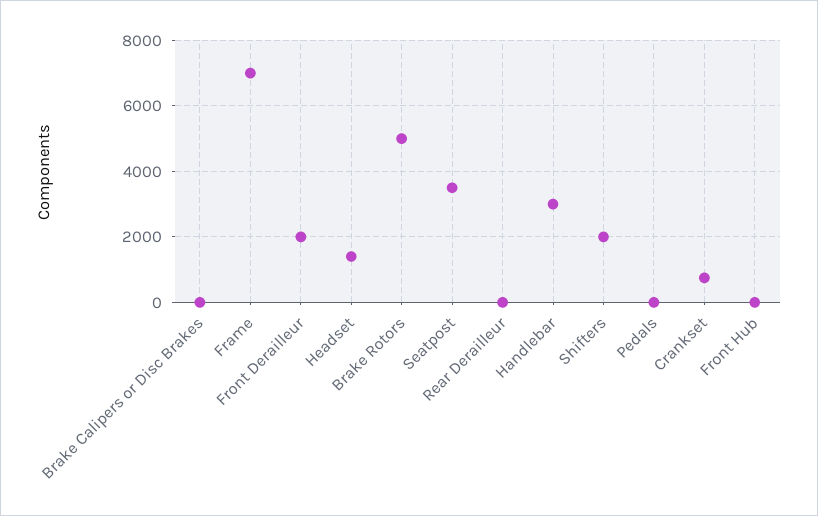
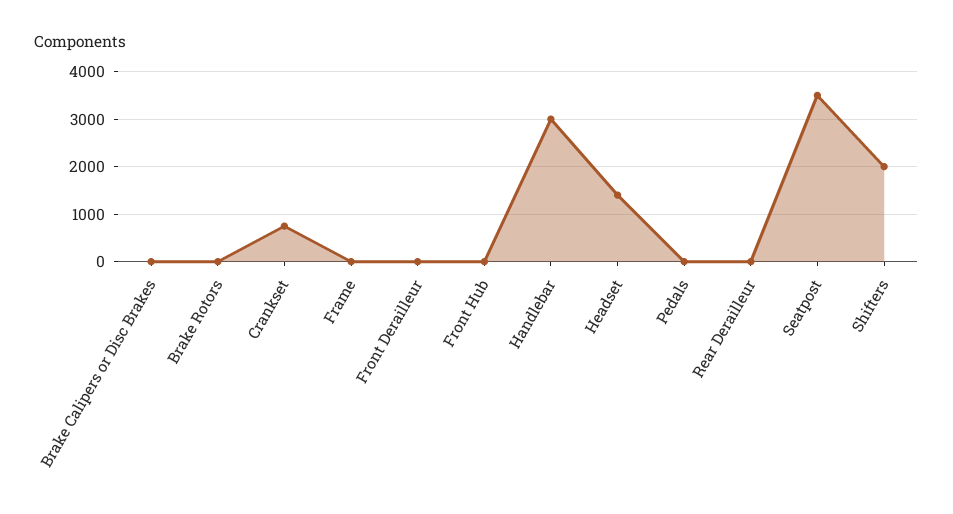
Frame: 7000 -> 0
Front Derailleur: 2000 -> 0
Brake Rotors: 5000 -> 0

